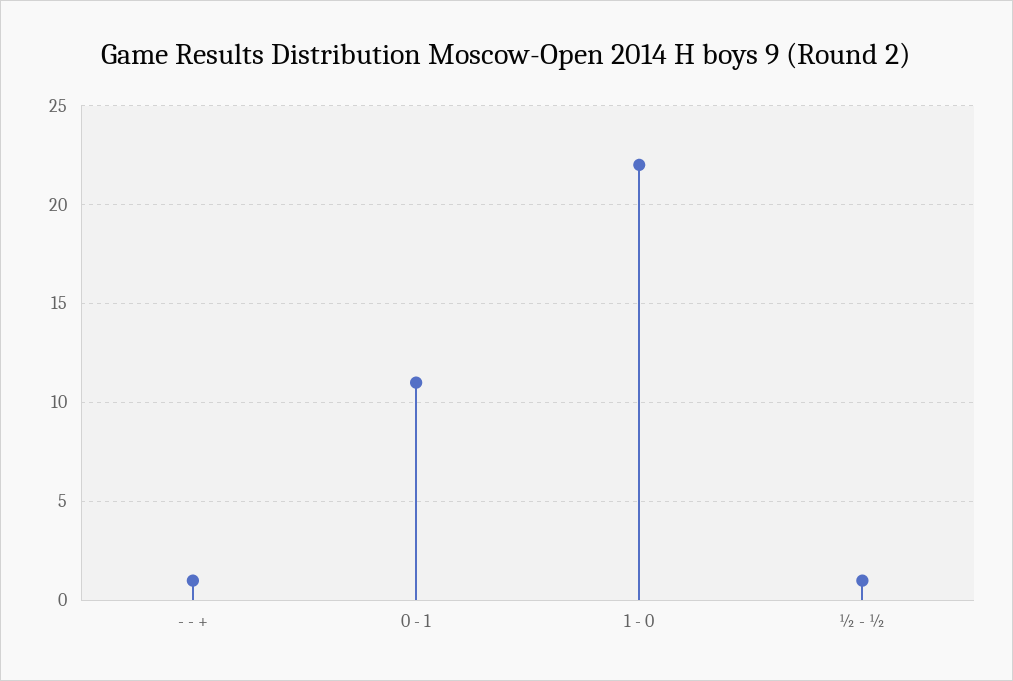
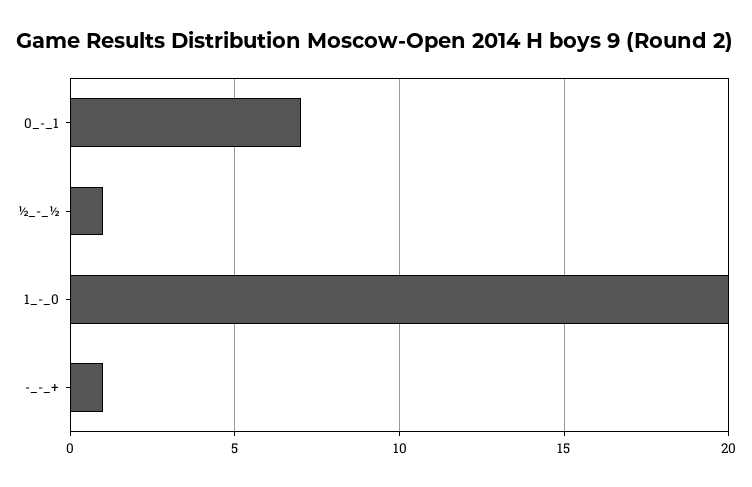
0 - 1: 11 -> 7
1 - 0: 22 -> 20

